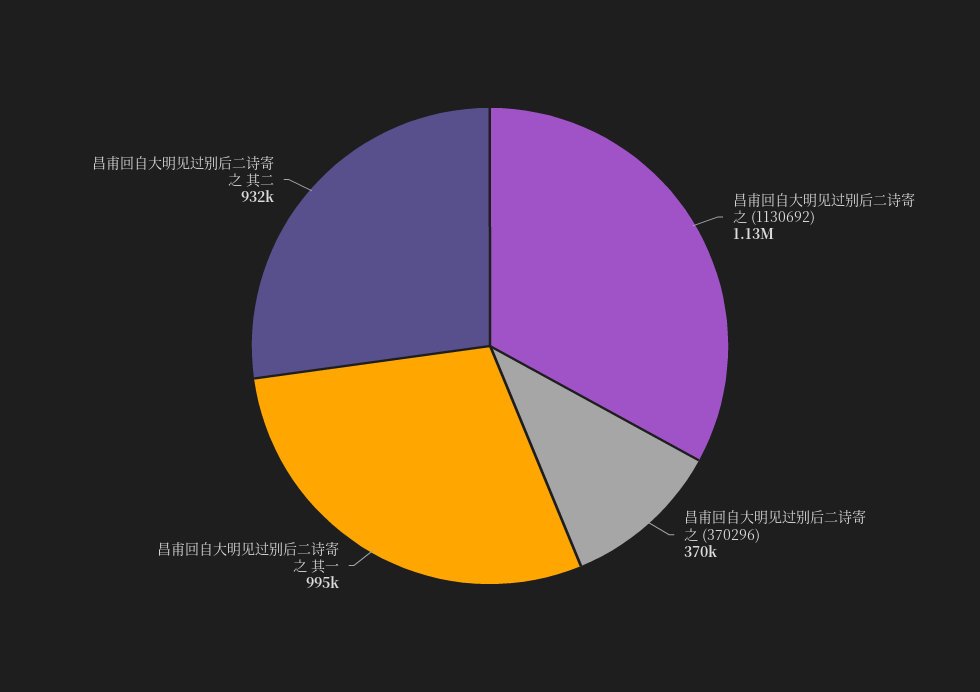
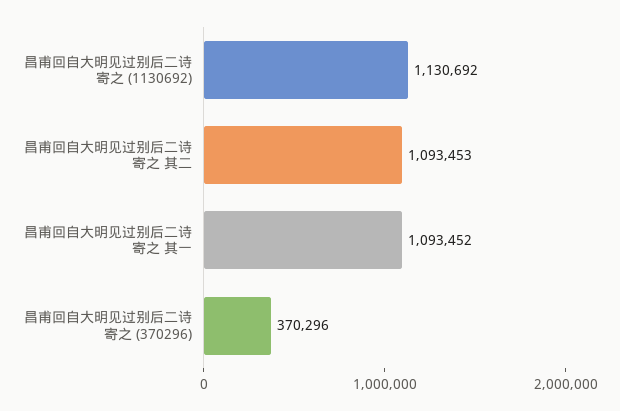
昌甫回自大明见过别后二诗寄之 其一: 995000 -> 1093452
昌甫回自大明见过别后二诗寄之 其二: 932000 -> 1093453

